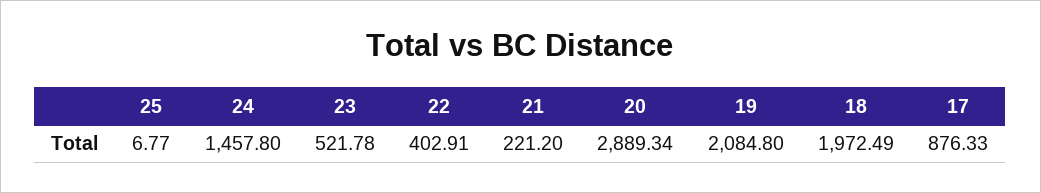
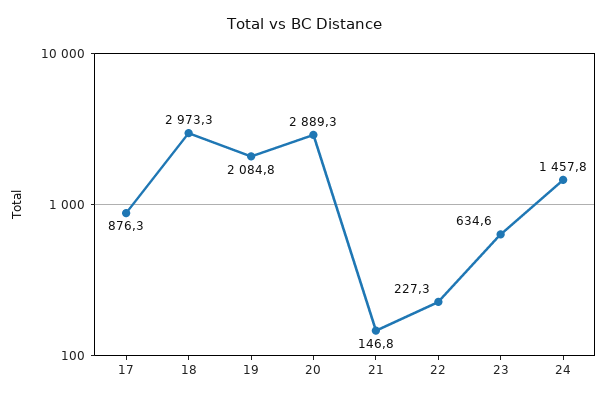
25: 6.77 -> none
23: 521.78 -> 634.6
22: 402.91 -> 227.3
21: 221.2 -> 146.8
18: 1972.49 -> 2973.3

